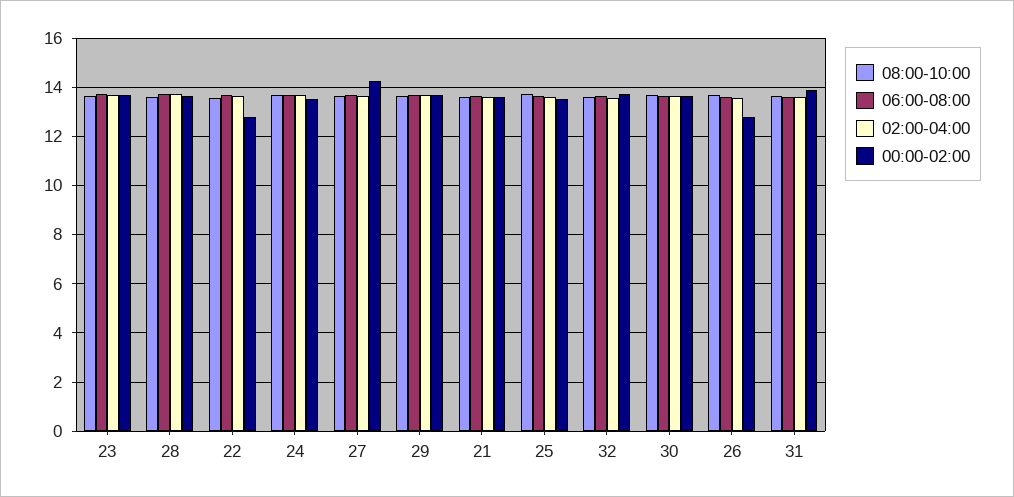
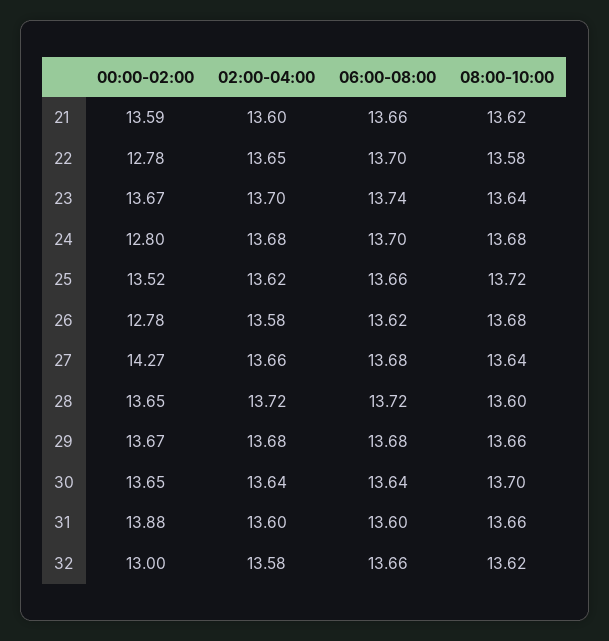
00:00-02:00, 24: 13.5 -> 12.8
00:00-02:00, 32: 13.75 -> 13

